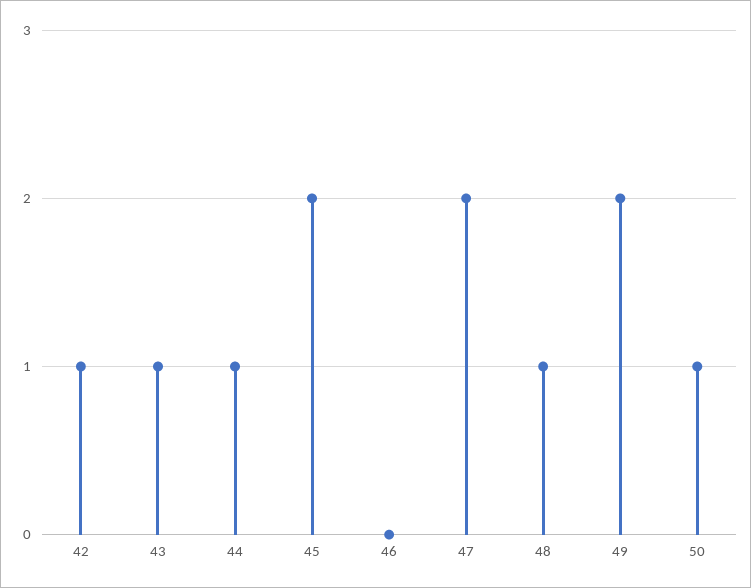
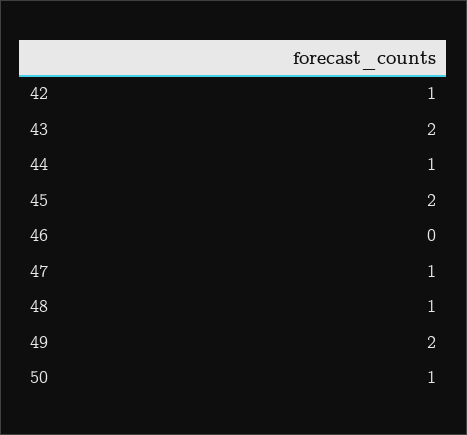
43: 1 -> 2
47: 2 -> 1

